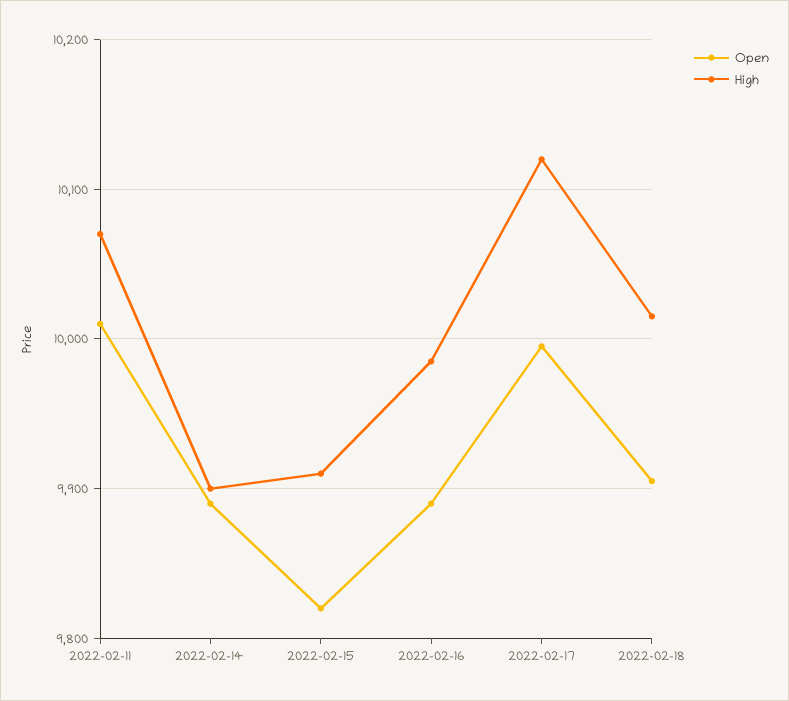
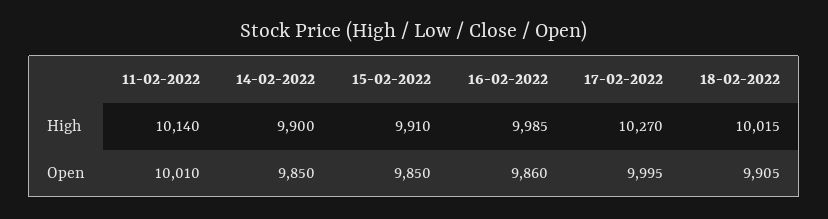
High, 2022-02-11: 10070 -> 10140
Open, 2022-02-14: 9890 -> 9850
Open, 2022-02-15: 9820 -> 9850
Open, 2022-02-16: 9890 -> 9860
High, 2022-02-17: 10120 -> 10270

